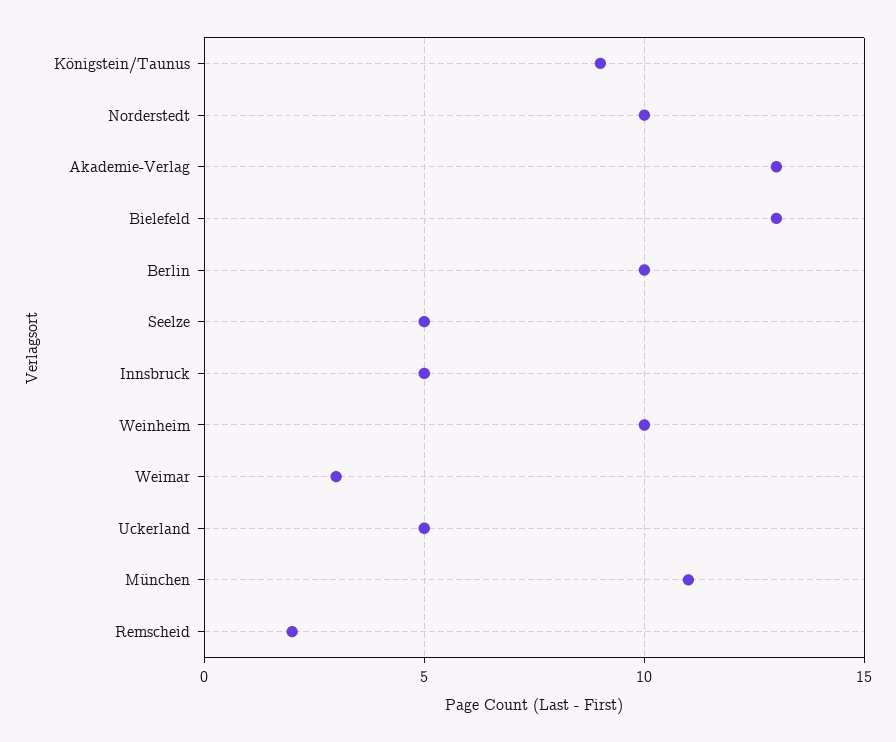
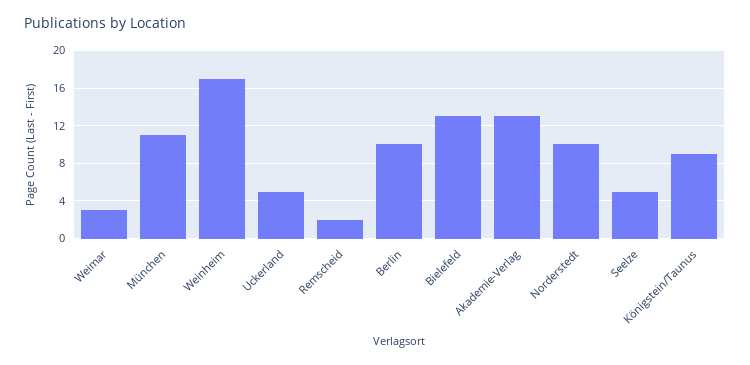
Innsbruck: 5 -> none
Weinheim: 10 -> 17

